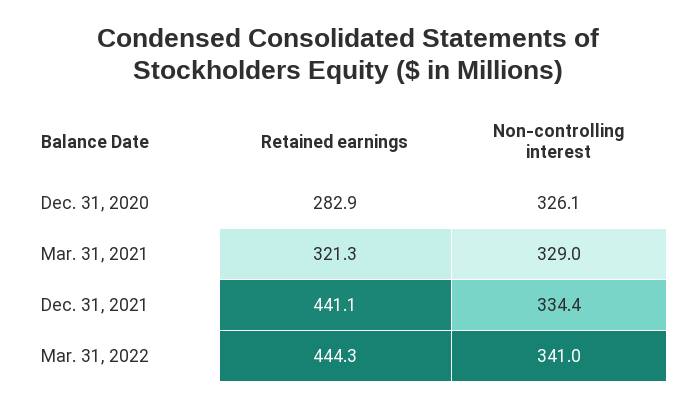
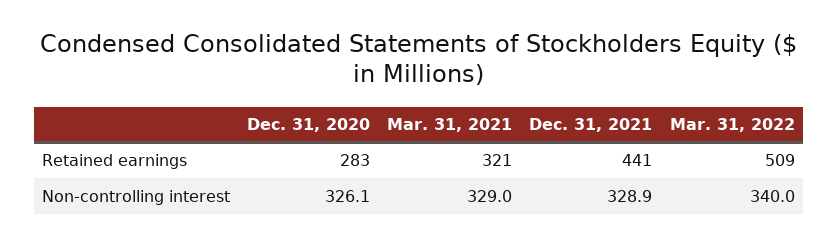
Non-controlling interest, Dec. 31, 2021: 334.4 -> 328.9
Retained earnings, Mar. 31, 2022: 444.3 -> 509
Non-controlling interest, Mar. 31, 2022: 341 -> 340

